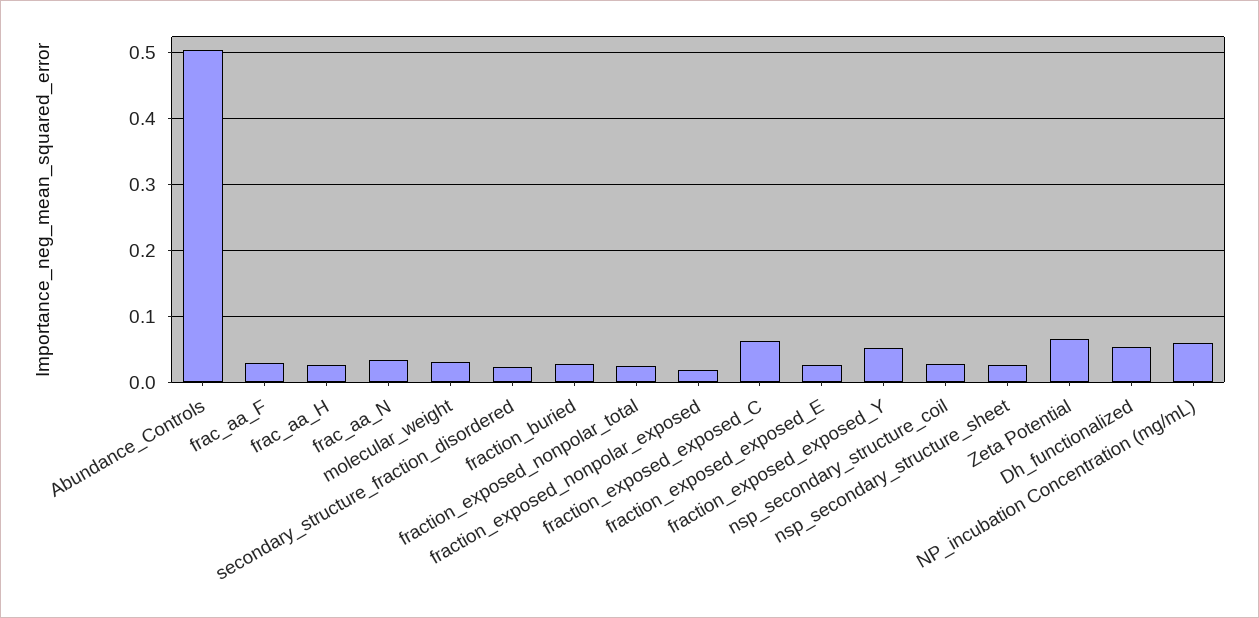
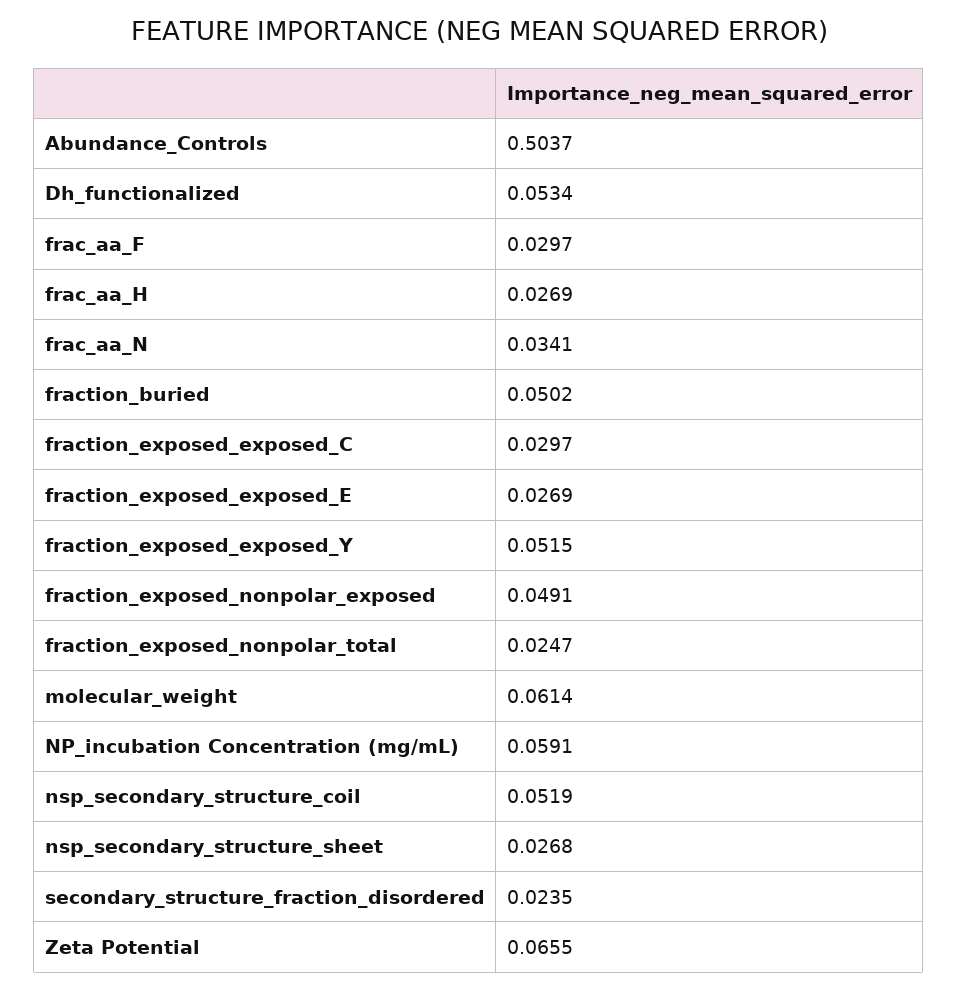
molecular_weight: 0.03 -> 0.0614
fraction_buried: 0.03 -> 0.0502
fraction_exposed_nonpolar_exposed: 0.02 -> 0.0491
fraction_exposed_exposed_C: 0.06 -> 0.0297
nsp_secondary_structure_coil: 0.03 -> 0.0519

